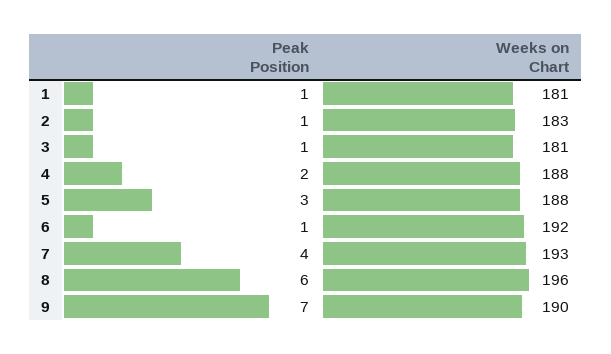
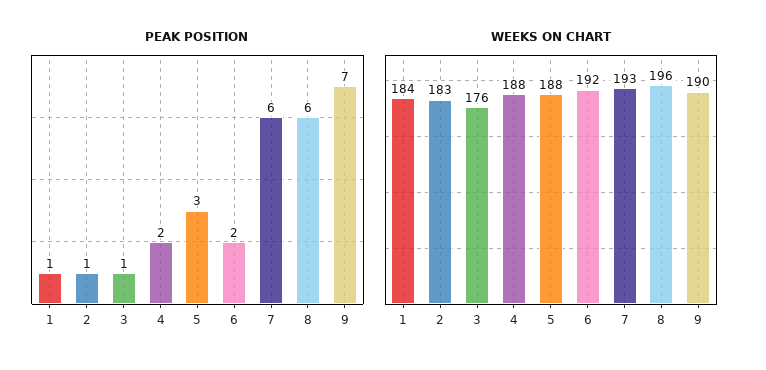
Weeks on Chart, 1: 181 -> 184
Weeks on Chart, 3: 181 -> 176
Peak Position, 6: 1 -> 2
Peak Position, 7: 4 -> 6

